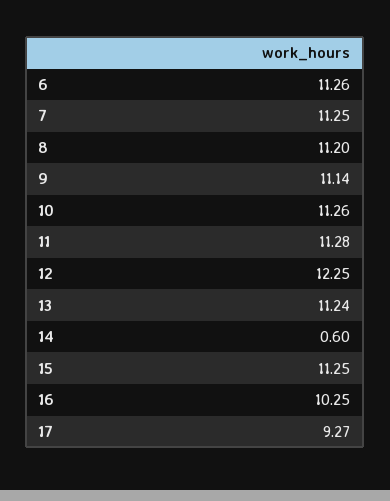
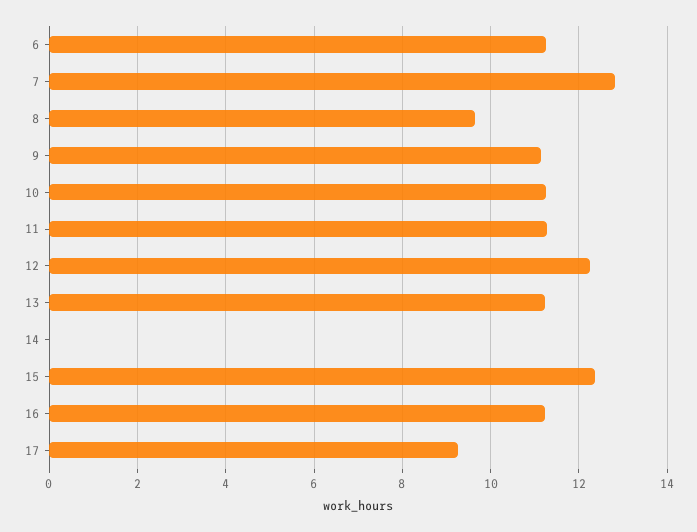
7: 11.25 -> 12.8
8: 11.2 -> 9.6
14: 0.6 -> 0
15: 11.25 -> 12.4
16: 10.25 -> 11.2

